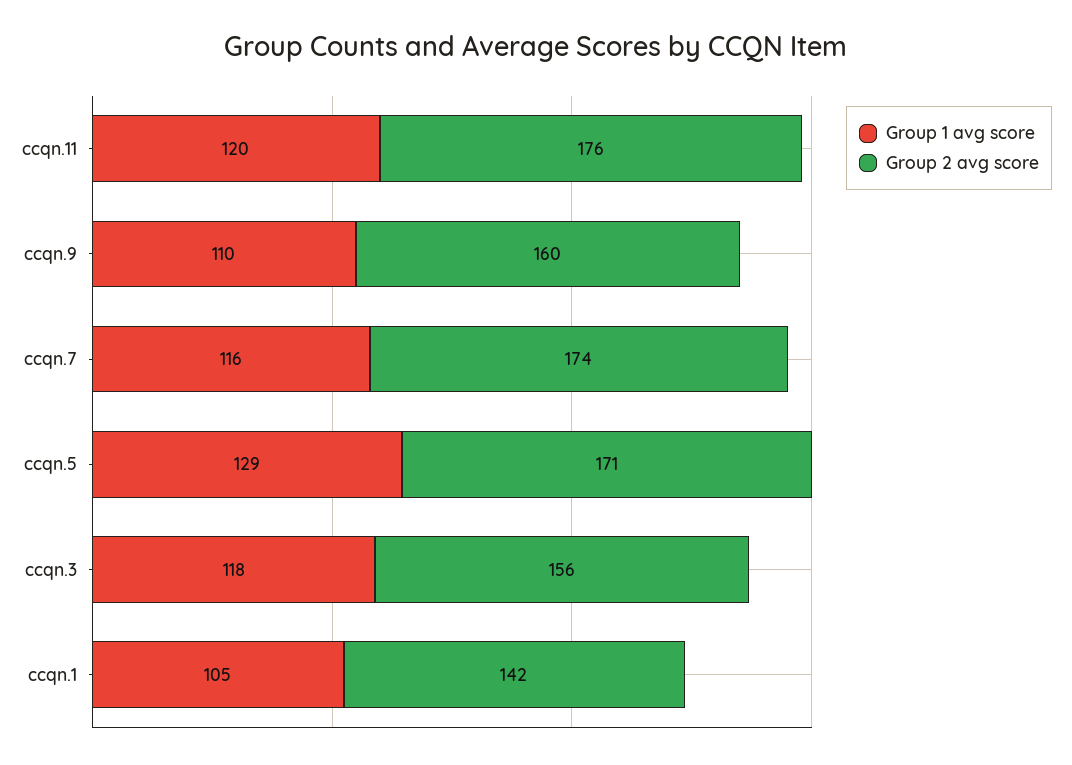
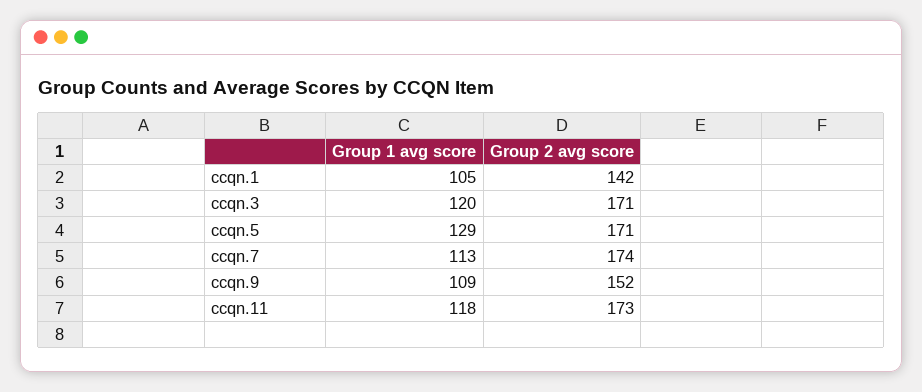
Group 1 avg score, ccqn.11: 120 -> 118
Group 2 avg score, ccqn.11: 176 -> 173
Group 1 avg score, ccqn.9: 110 -> 109
Group 2 avg score, ccqn.9: 160 -> 152
Group 1 avg score, ccqn.7: 116 -> 113
Group 1 avg score, ccqn.3: 118 -> 120
Group 2 avg score, ccqn.3: 156 -> 171

